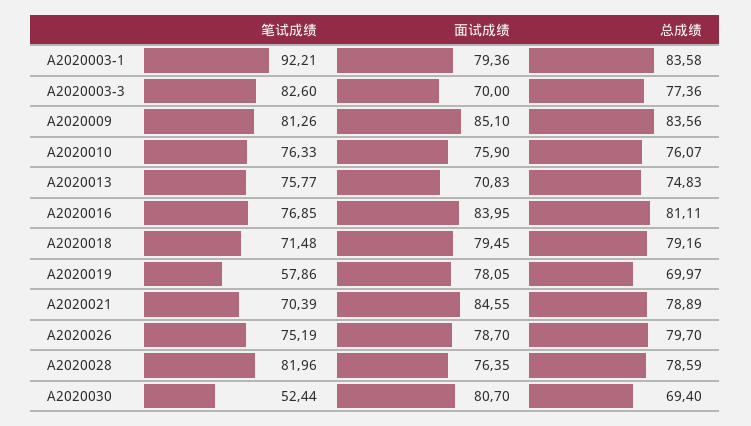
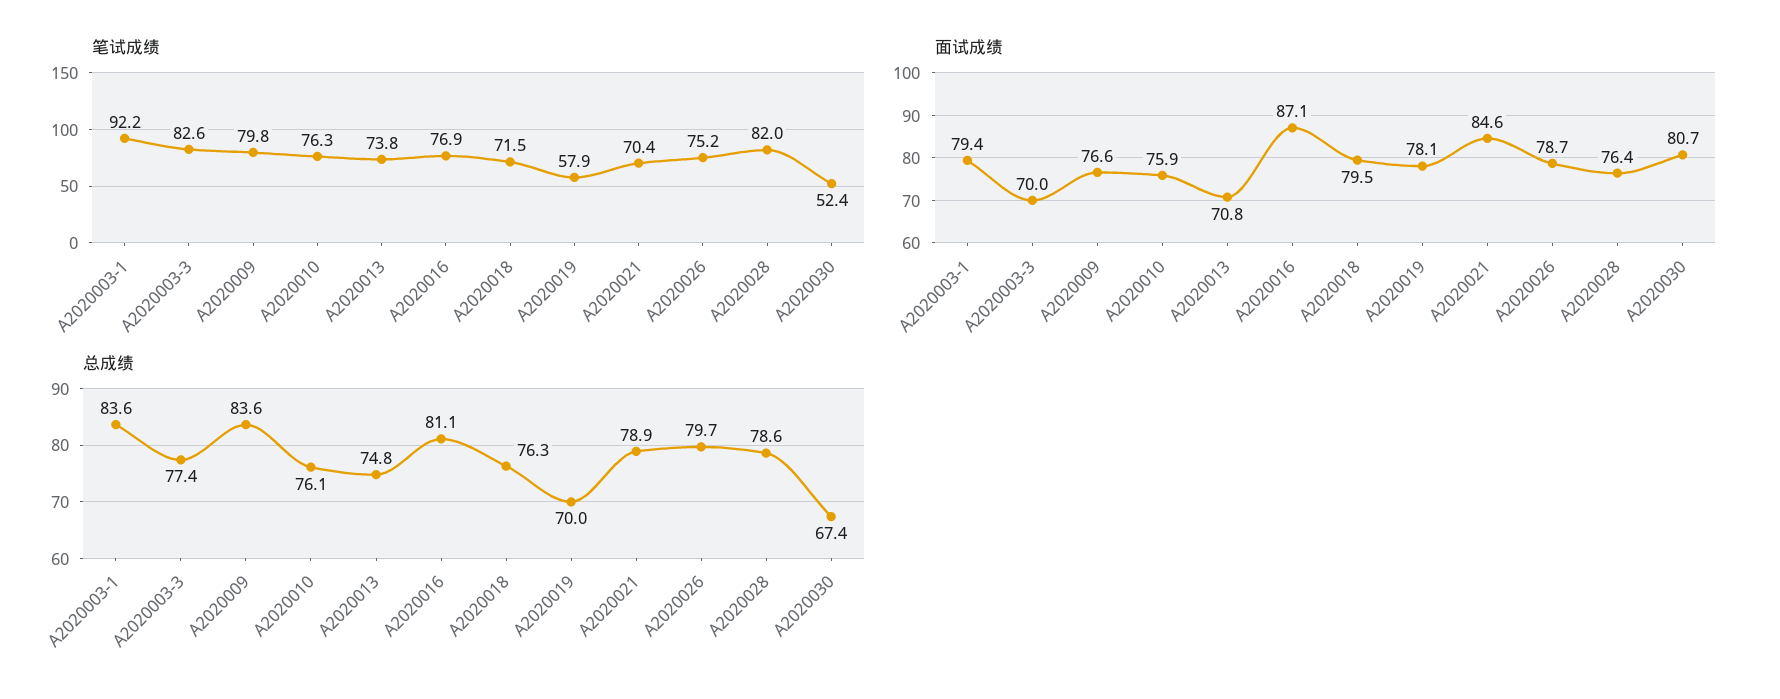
笔试成绩, A2020009: 81.26 -> 79.8
面试成绩, A2020009: 85.1 -> 76.6
笔试成绩, A2020013: 75.77 -> 73.8
面试成绩, A2020016: 83.95 -> 87.1
总成绩, A2020018: 79.16 -> 76.3
总成绩, A2020030: 69.4 -> 67.4

